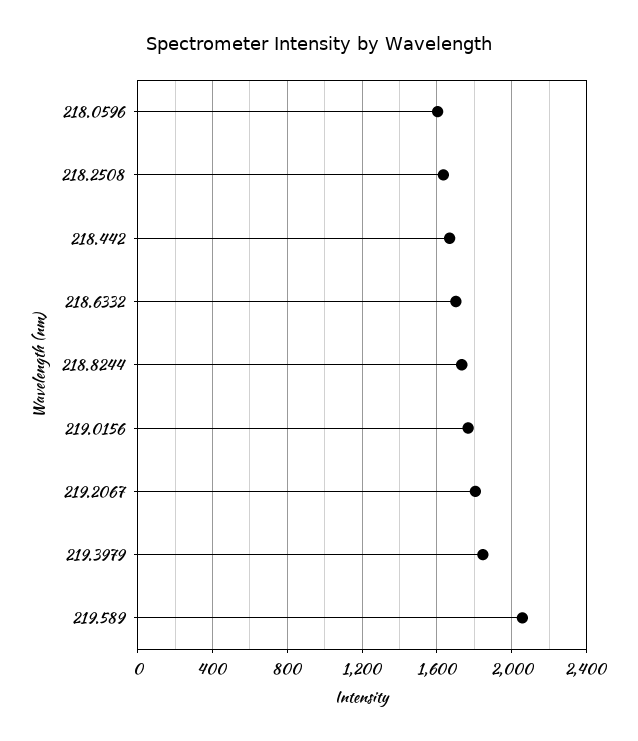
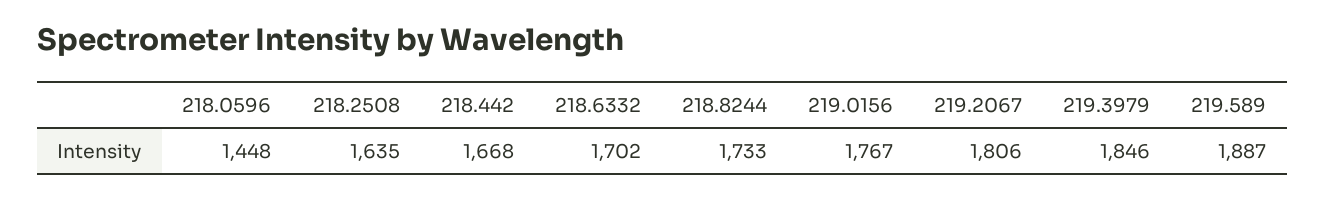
218.0596: 1600 -> 1448
219.589: 2050 -> 1887

